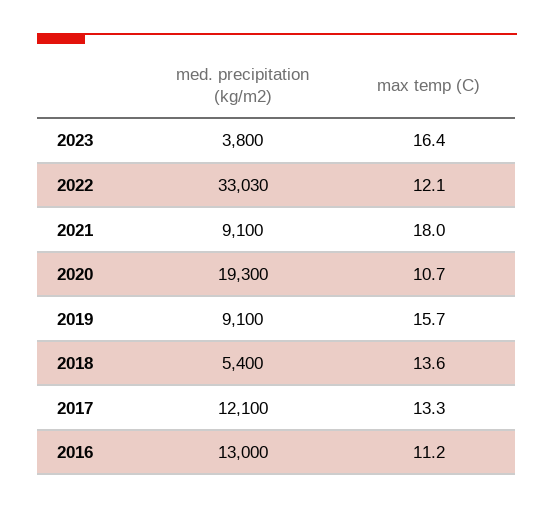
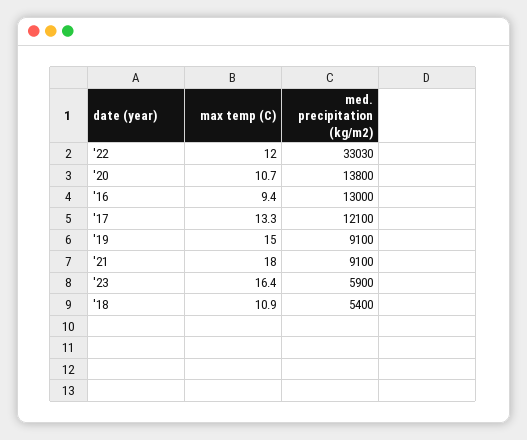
med. precipitation (kg/m2), 2023: 3800 -> 5900
max temp (C), 2022: 12.1 -> 12
med. precipitation (kg/m2), 2020: 19300 -> 13800
max temp (C), 2019: 15.7 -> 15
max temp (C), 2018: 13.6 -> 10.9
max temp (C), 2016: 11.2 -> 9.4

